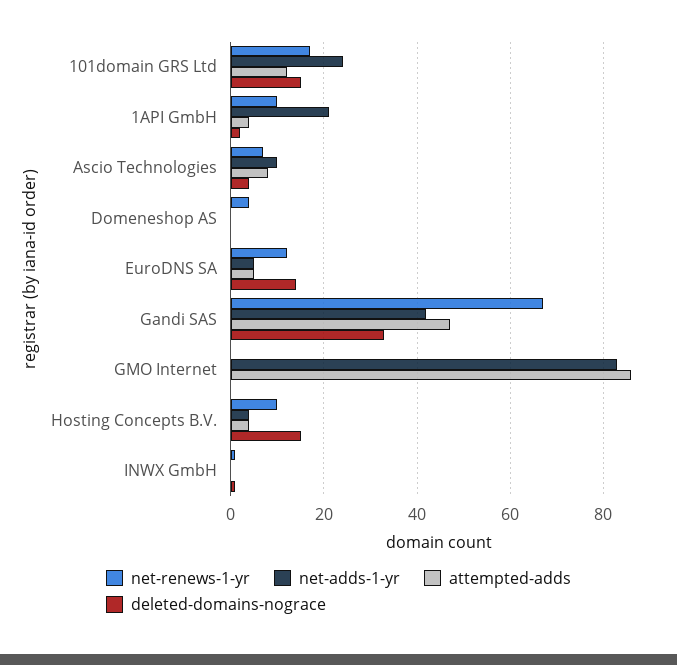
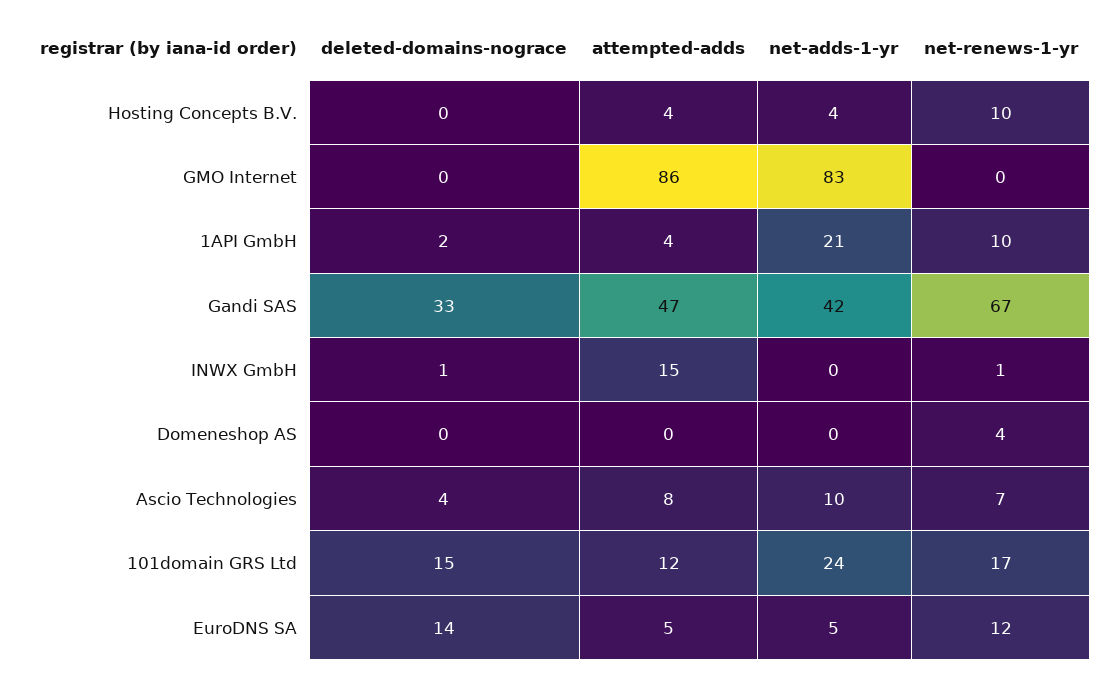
deleted-domains-nograce, Hosting Concepts B.V.: 15 -> 0
attempted-adds, INWX GmbH: 0 -> 15

